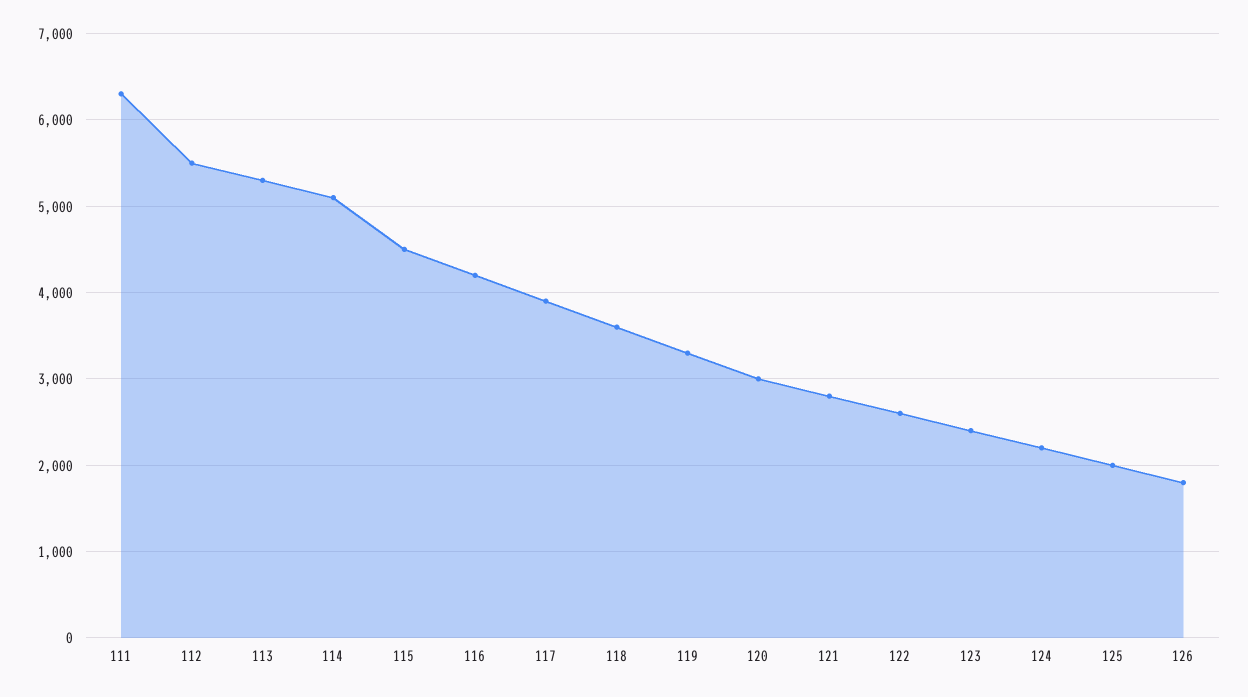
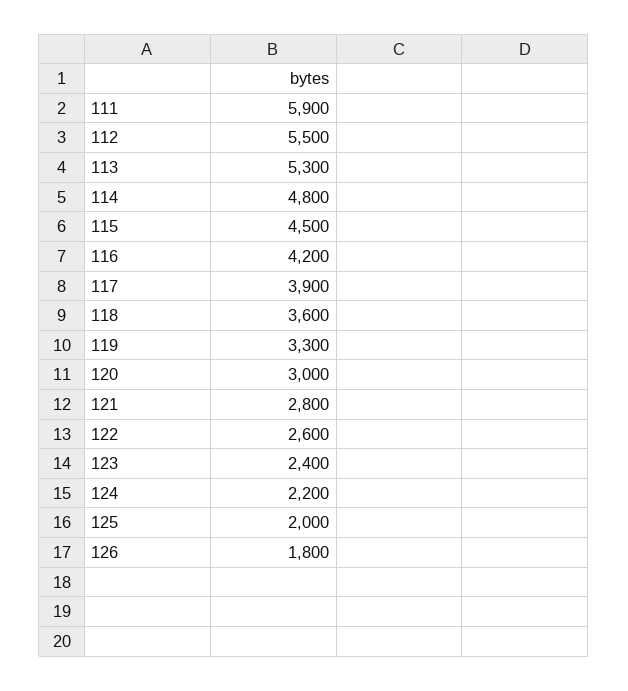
111: 6300 -> 5900
114: 5100 -> 4800

